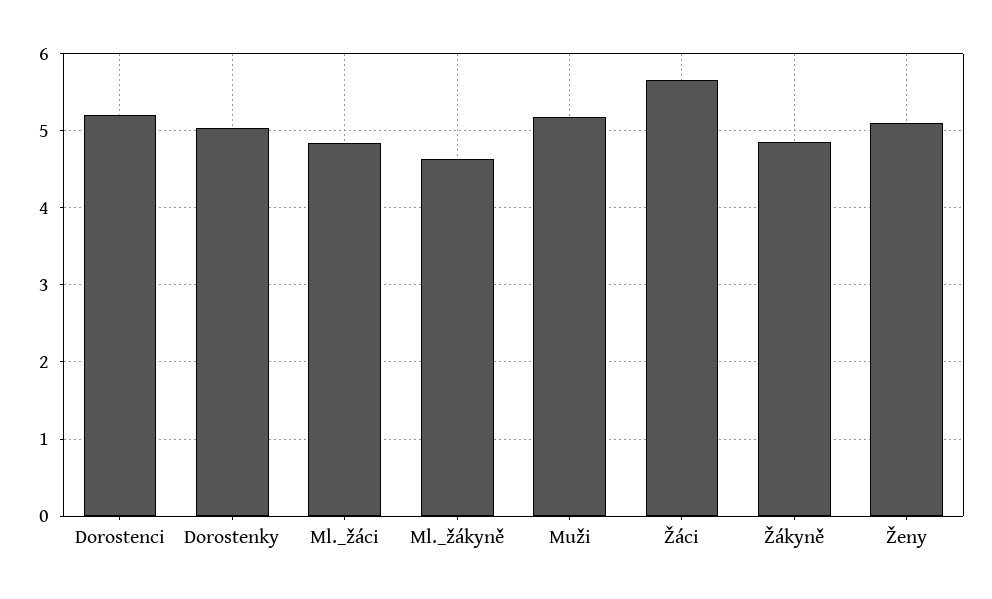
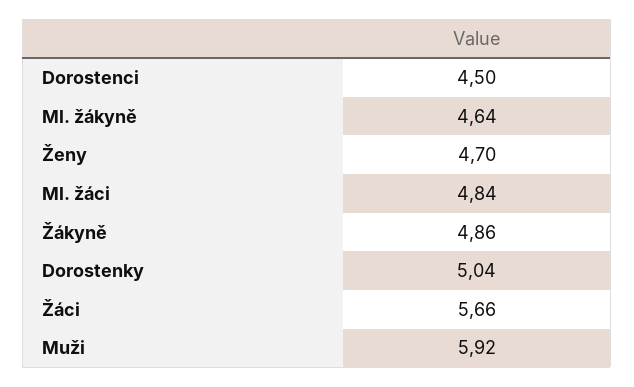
Dorostenci: 5.2 -> 4.5
Muži: 5.2 -> 5.92
Ženy: 5.1 -> 4.7

